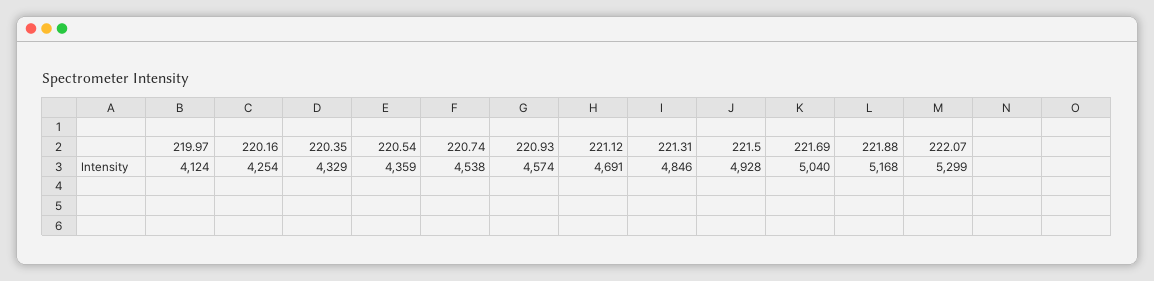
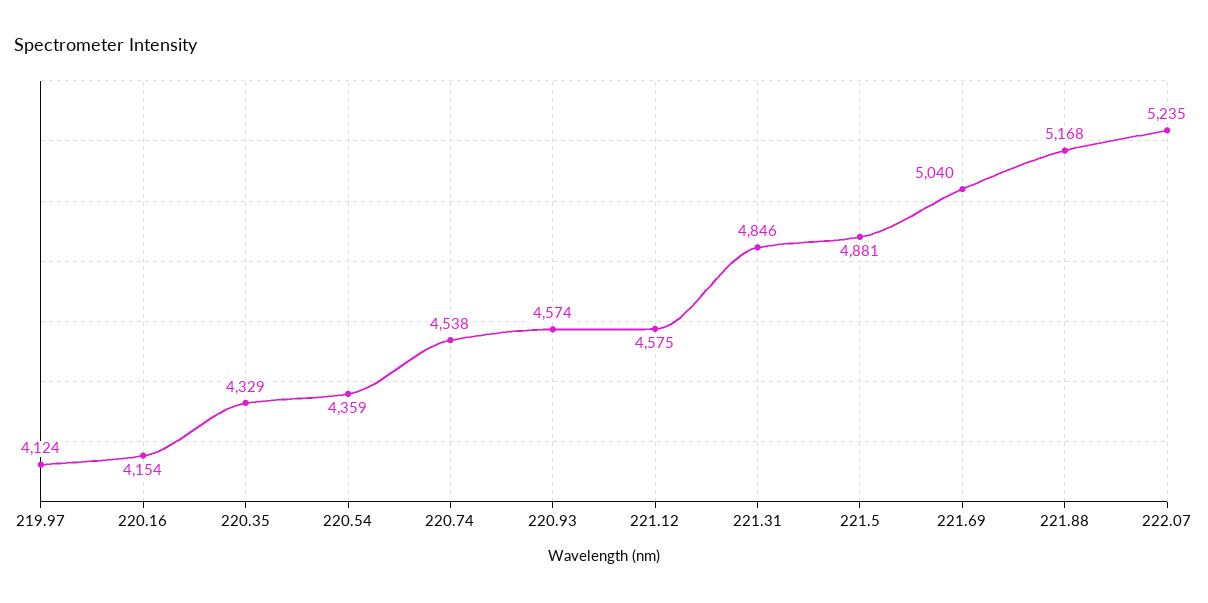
220.16: 4254 -> 4154
221.12: 4691 -> 4575
221.5: 4928 -> 4881
222.07: 5299 -> 5235

